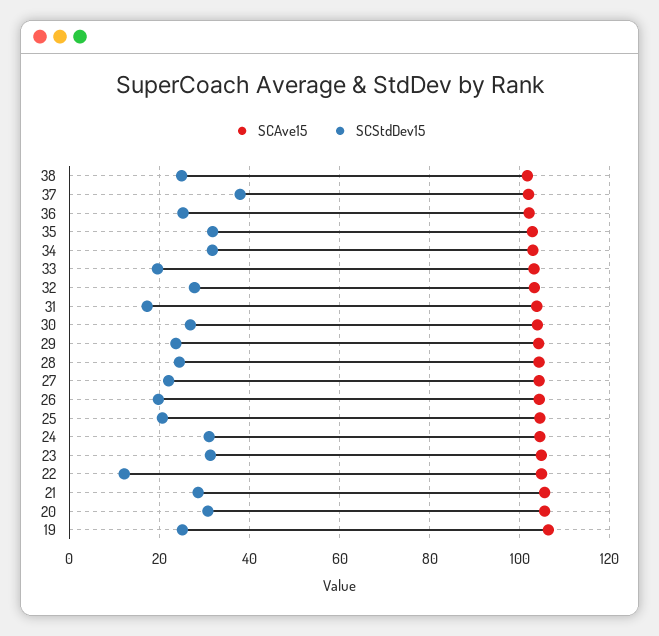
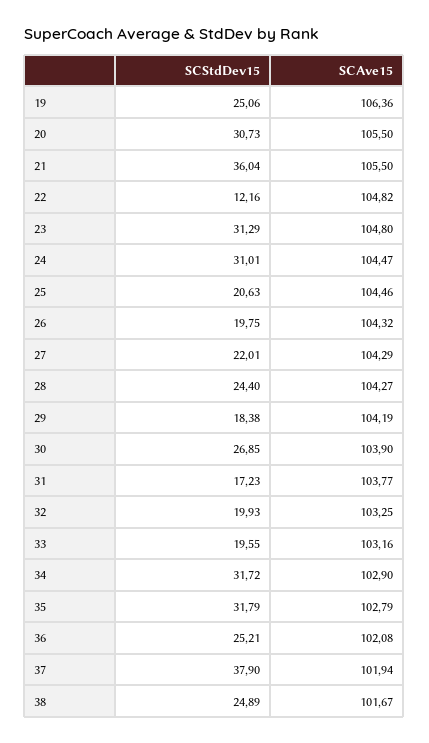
SCStdDev15, 32: 28 -> 19.93
SCStdDev15, 29: 24 -> 18.38
SCStdDev15, 21: 28 -> 36.04

